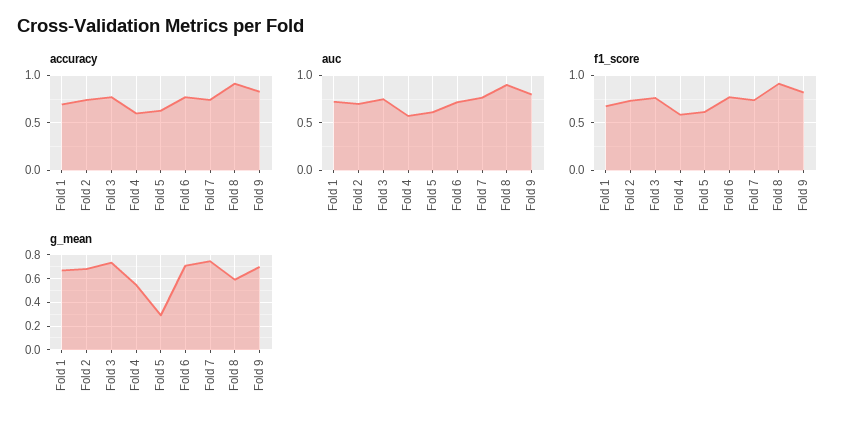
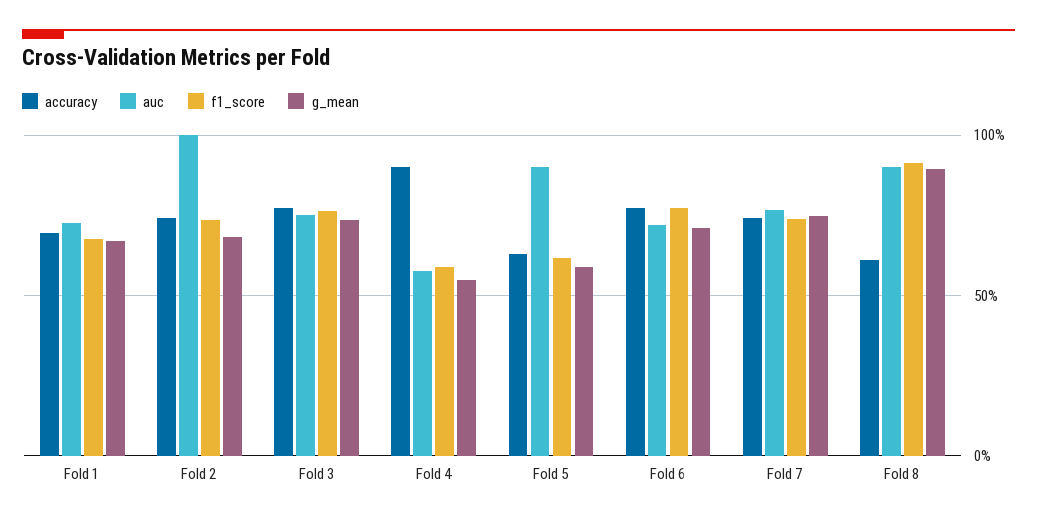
accuracy, Fold 4: 0.6 -> 0.9
accuracy, Fold 8: 0.9 -> 0.6
accuracy, Fold 9: 0.8 -> none
auc, Fold 2: 0.7 -> 1
auc, Fold 5: 0.6 -> 0.9
auc, Fold 9: 0.8 -> none
f1_score, Fold 9: 0.8 -> none
g_mean, Fold 5: 0.3 -> 0.6
g_mean, Fold 8: 0.6 -> 0.9
g_mean, Fold 9: 0.7 -> none

